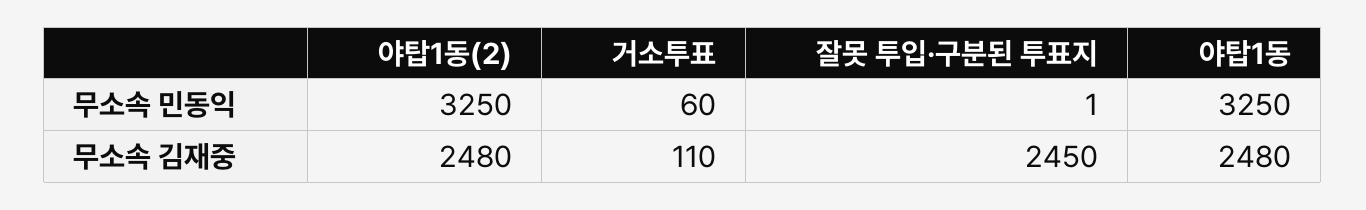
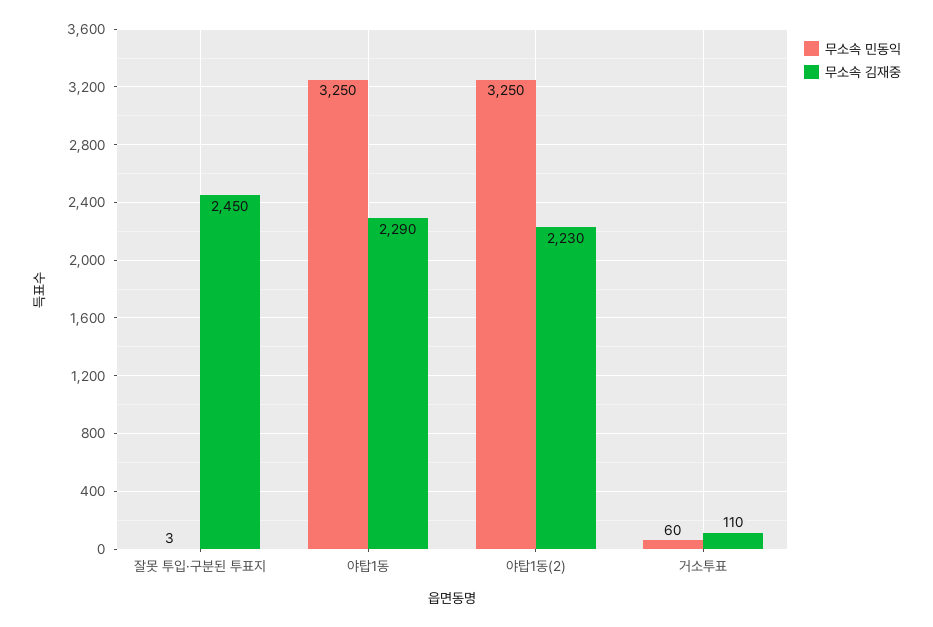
무소속 민동익, 잘못 투입·구분된 투표지: 1 -> 3
무소속 김재중, 야탑1동(2): 2480 -> 2230
무소속 김재중, 야탑1동: 2480 -> 2290

